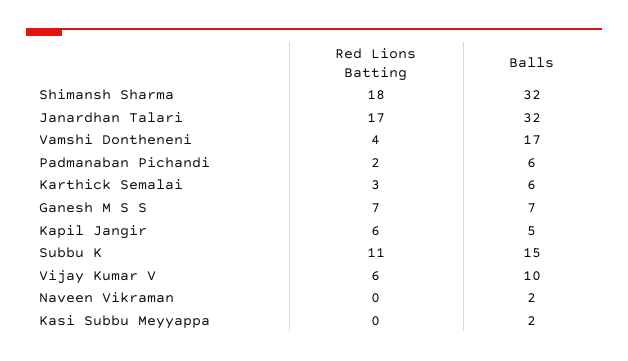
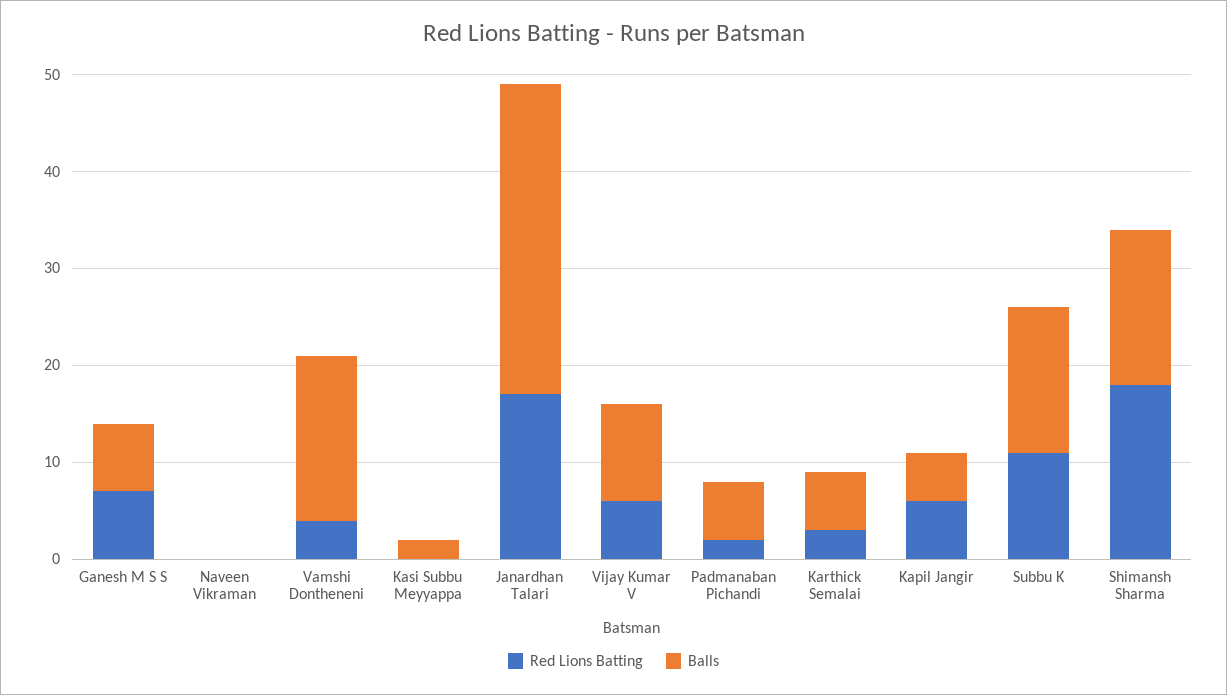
Balls, Shimansh Sharma: 32 -> 16
Balls, Naveen Vikraman: 2 -> 0

